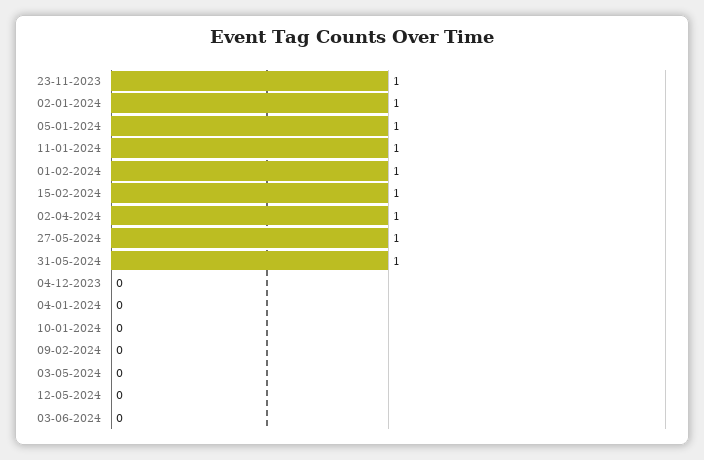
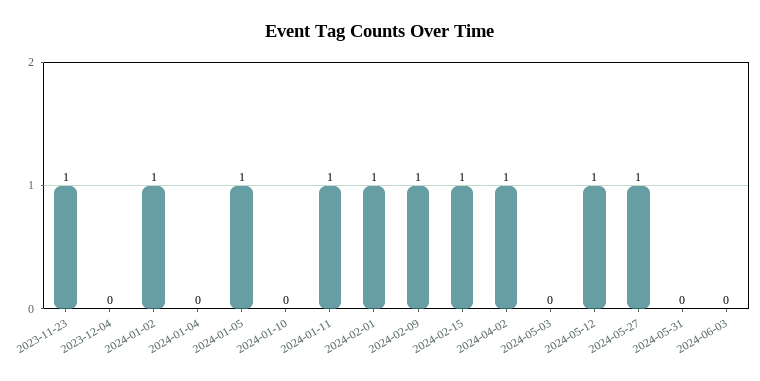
31-05-2024: 1 -> 0
09-02-2024: 0 -> 1
12-05-2024: 0 -> 1

